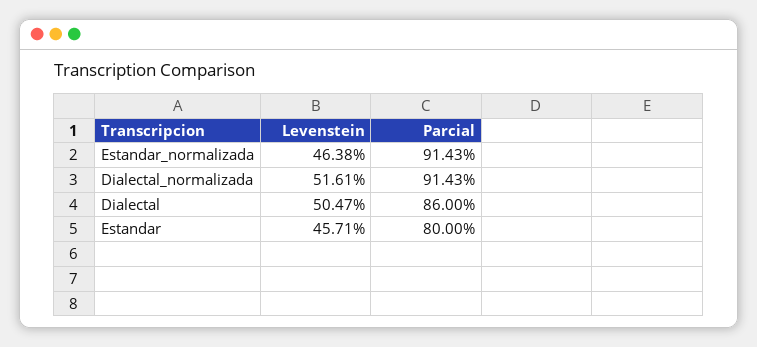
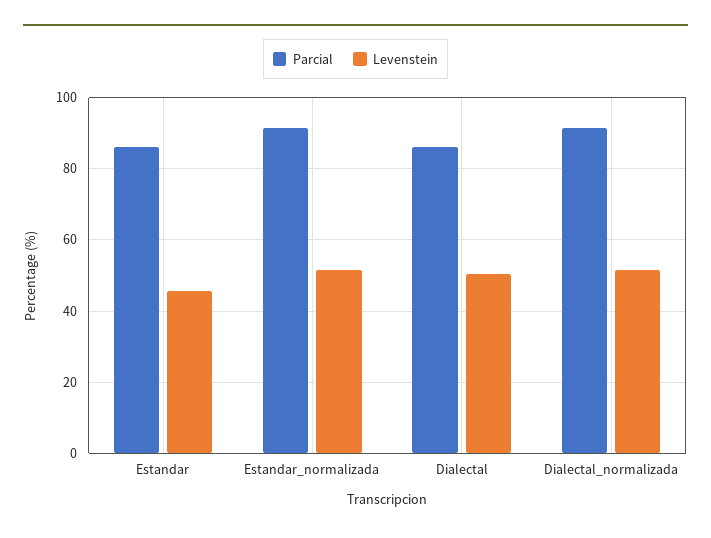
Levenstein, Estandar_normalizada: 46.38 -> 52
Parcial, Estandar: 80 -> 86

